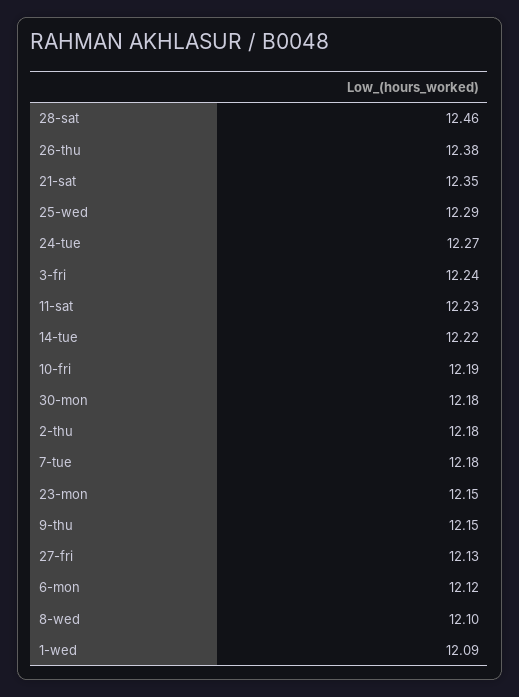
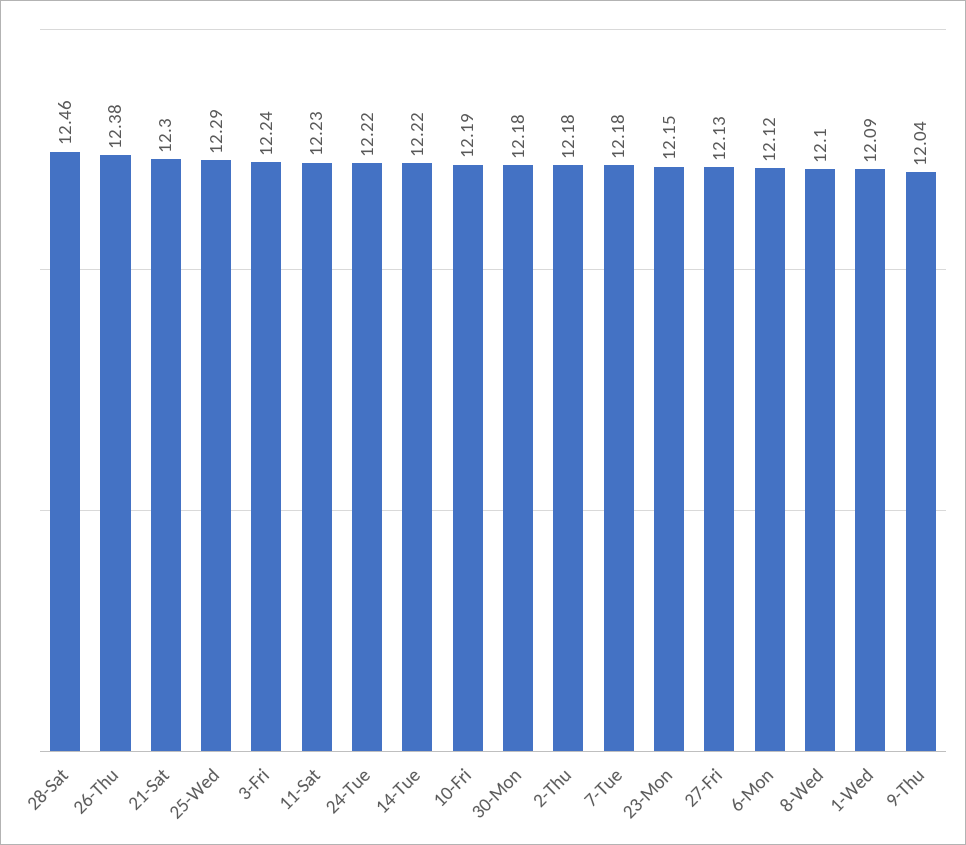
21-sat: 12.35 -> 12.3
24-tue: 12.27 -> 12.22
9-thu: 12.15 -> 12.04

